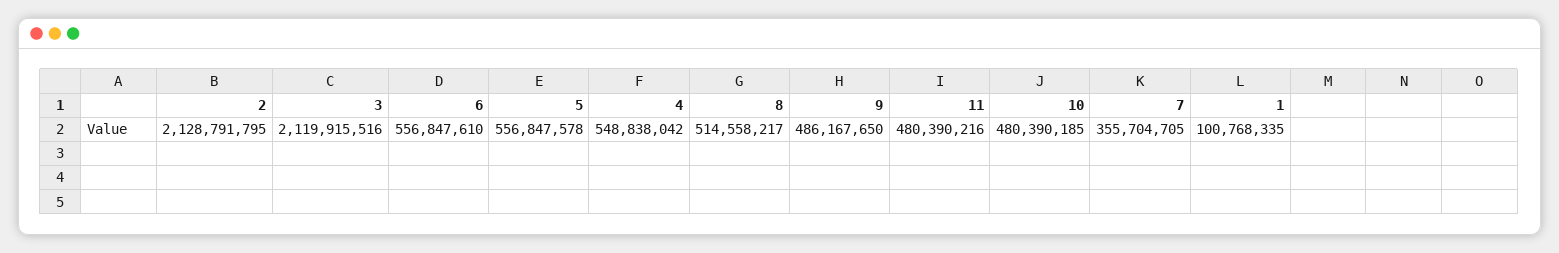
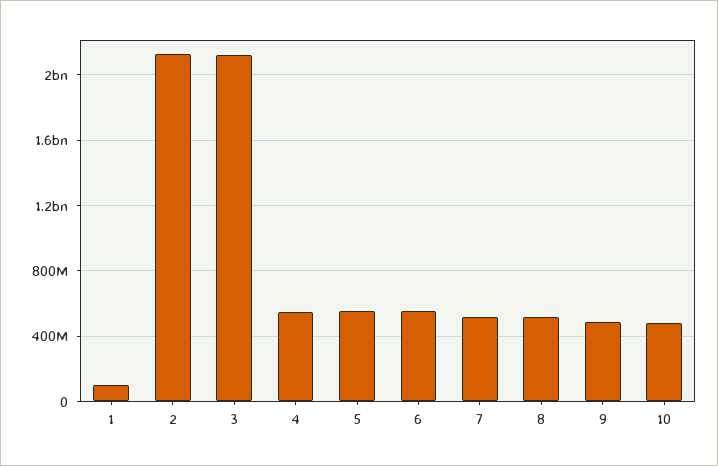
11: 480390216 -> none
7: 355704705 -> 500000000

